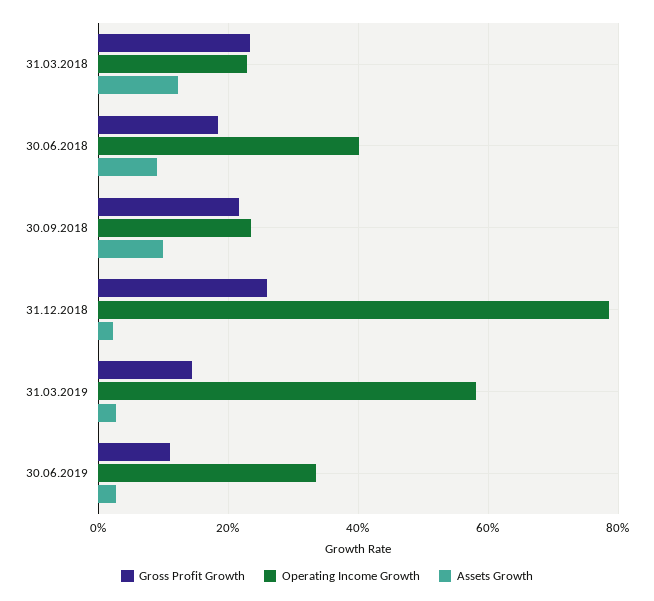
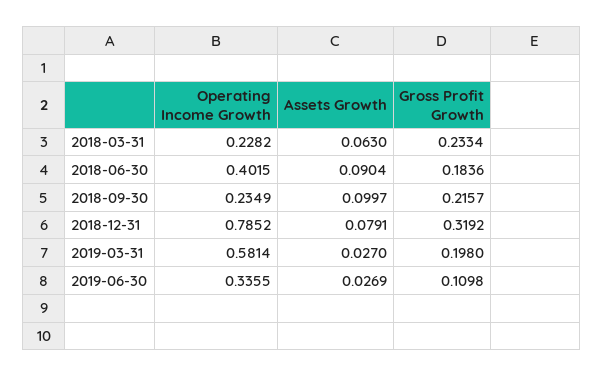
Assets Growth, 31.03.2018: 0.12 -> 0.063
Gross Profit Growth, 31.12.2018: 0.26 -> 0.3192
Assets Growth, 31.12.2018: 0.02 -> 0.0791
Gross Profit Growth, 31.03.2019: 0.14 -> 0.198

